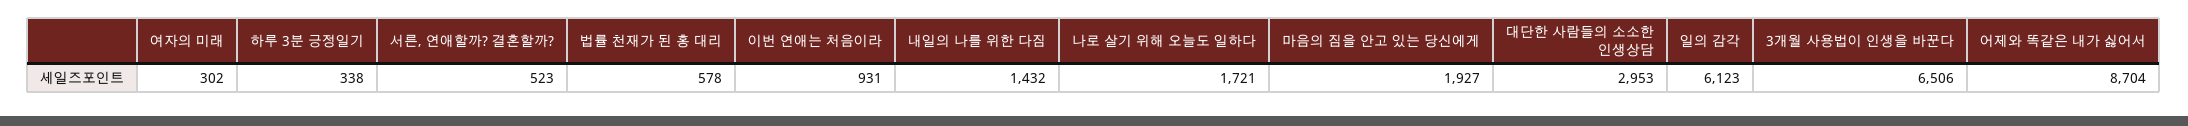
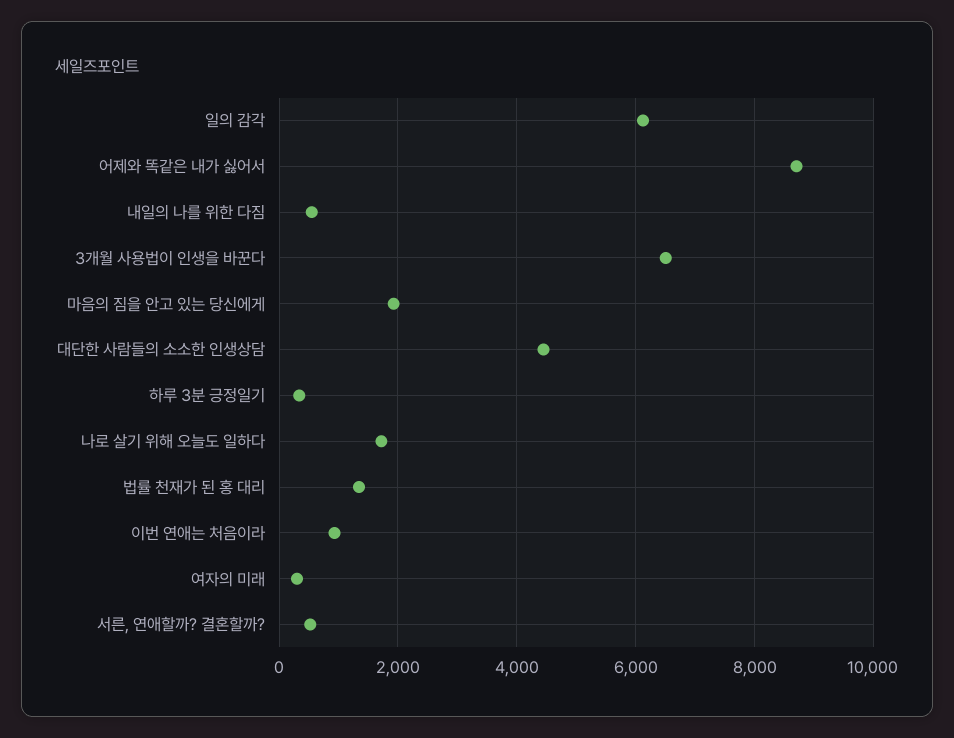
법률 천재가 된 홍 대리: 578 -> 1400
내일의 나를 위한 다짐: 1432 -> 600
대단한 사람들의 소소한 인생상담: 2953 -> 4400

